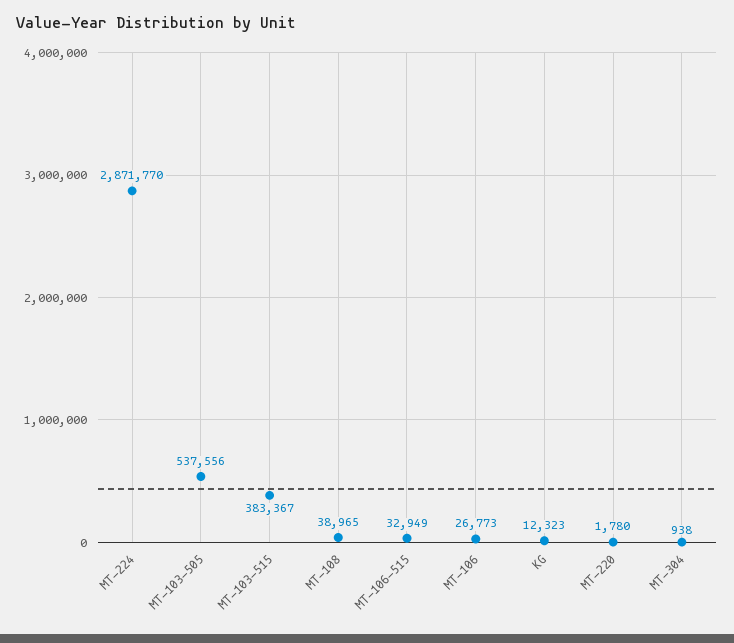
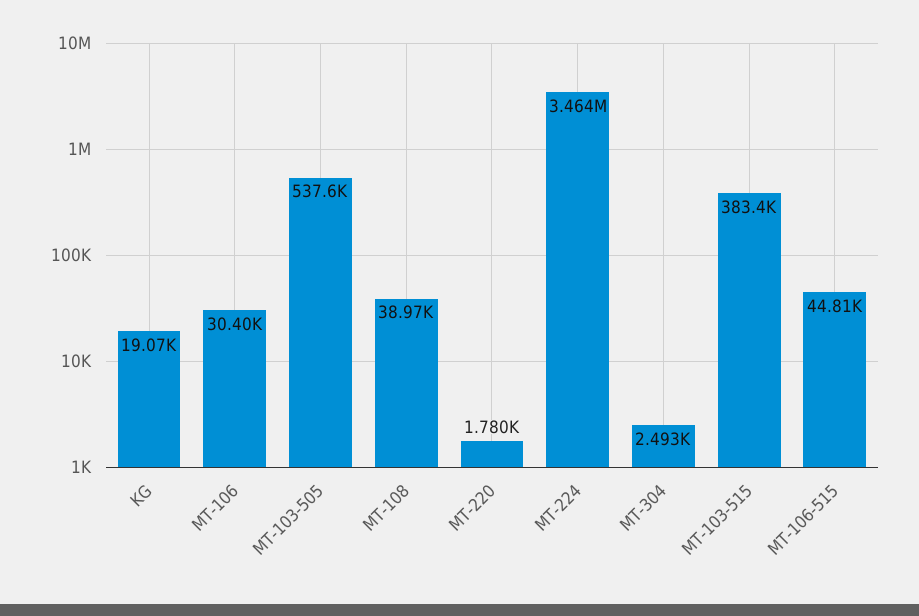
MT-224: 2871770 -> 3464000
MT-106-515: 32949 -> 44810
MT-106: 26773 -> 30400
KG: 12323 -> 19070
MT-304: 938 -> 2493

